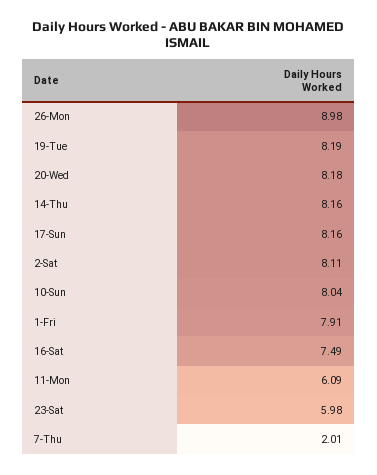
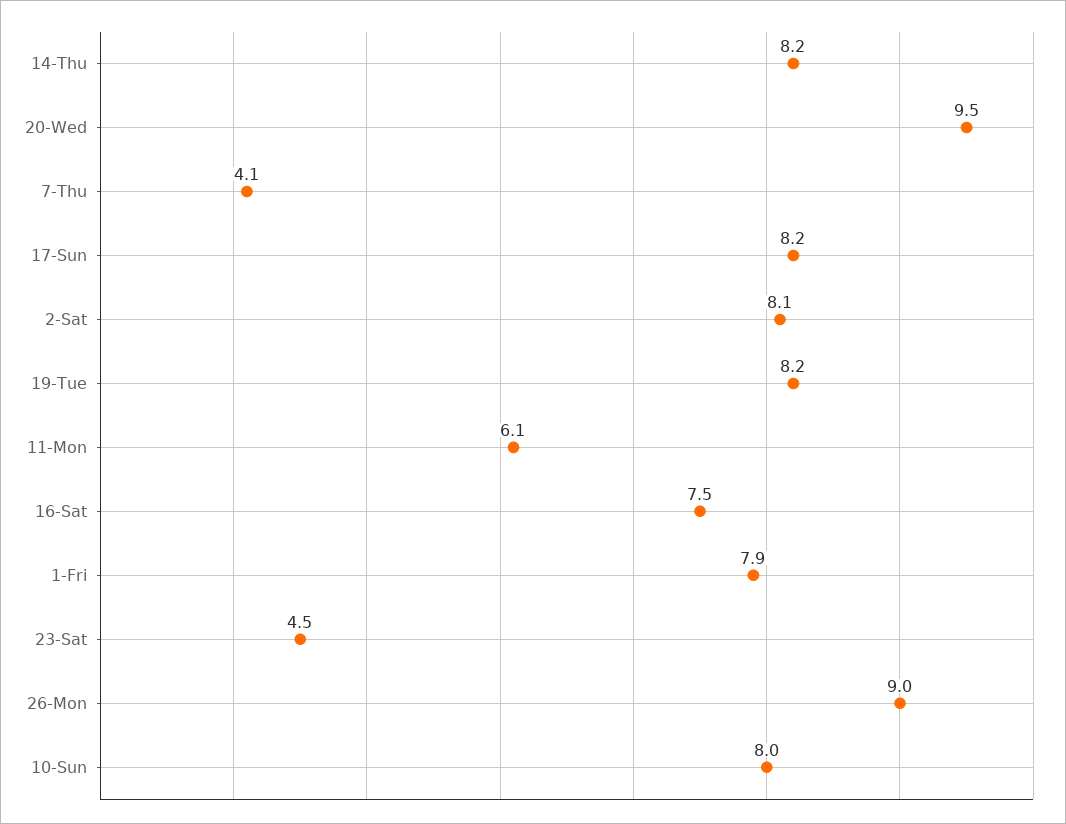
20-Wed: 8.18 -> 9.5
23-Sat: 5.98 -> 4.5
7-Thu: 2.01 -> 4.1

